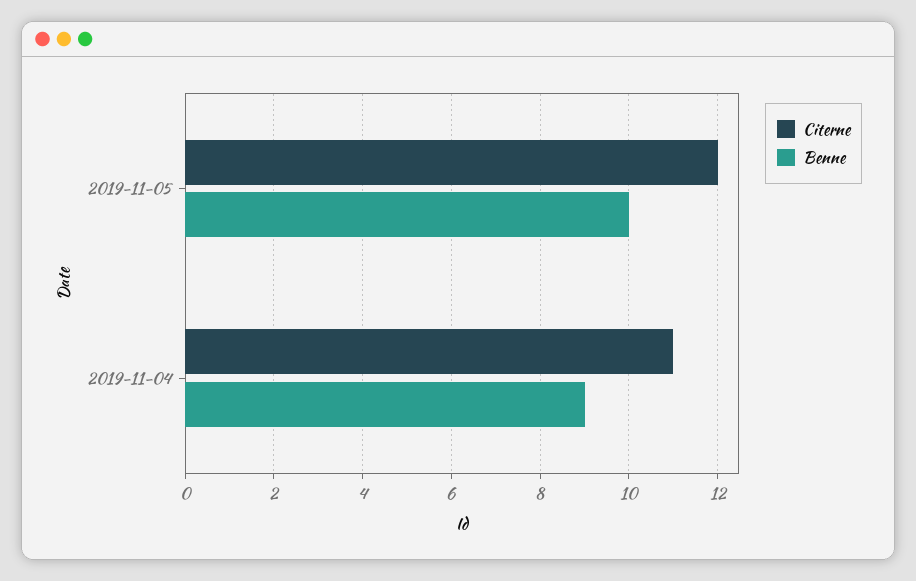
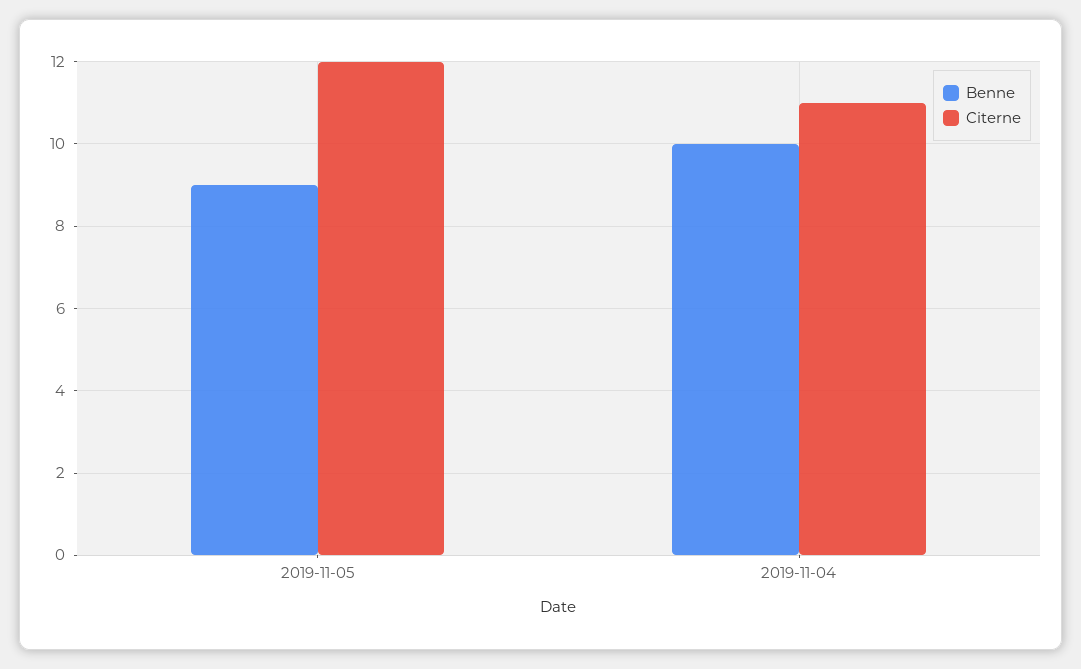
Benne, 2019-11-05: 10 -> 9
Benne, 2019-11-04: 9 -> 10

